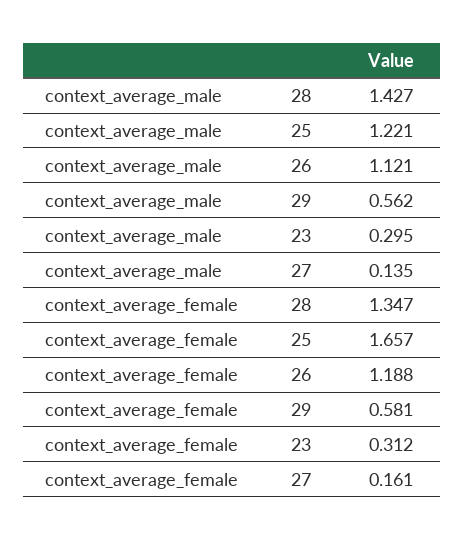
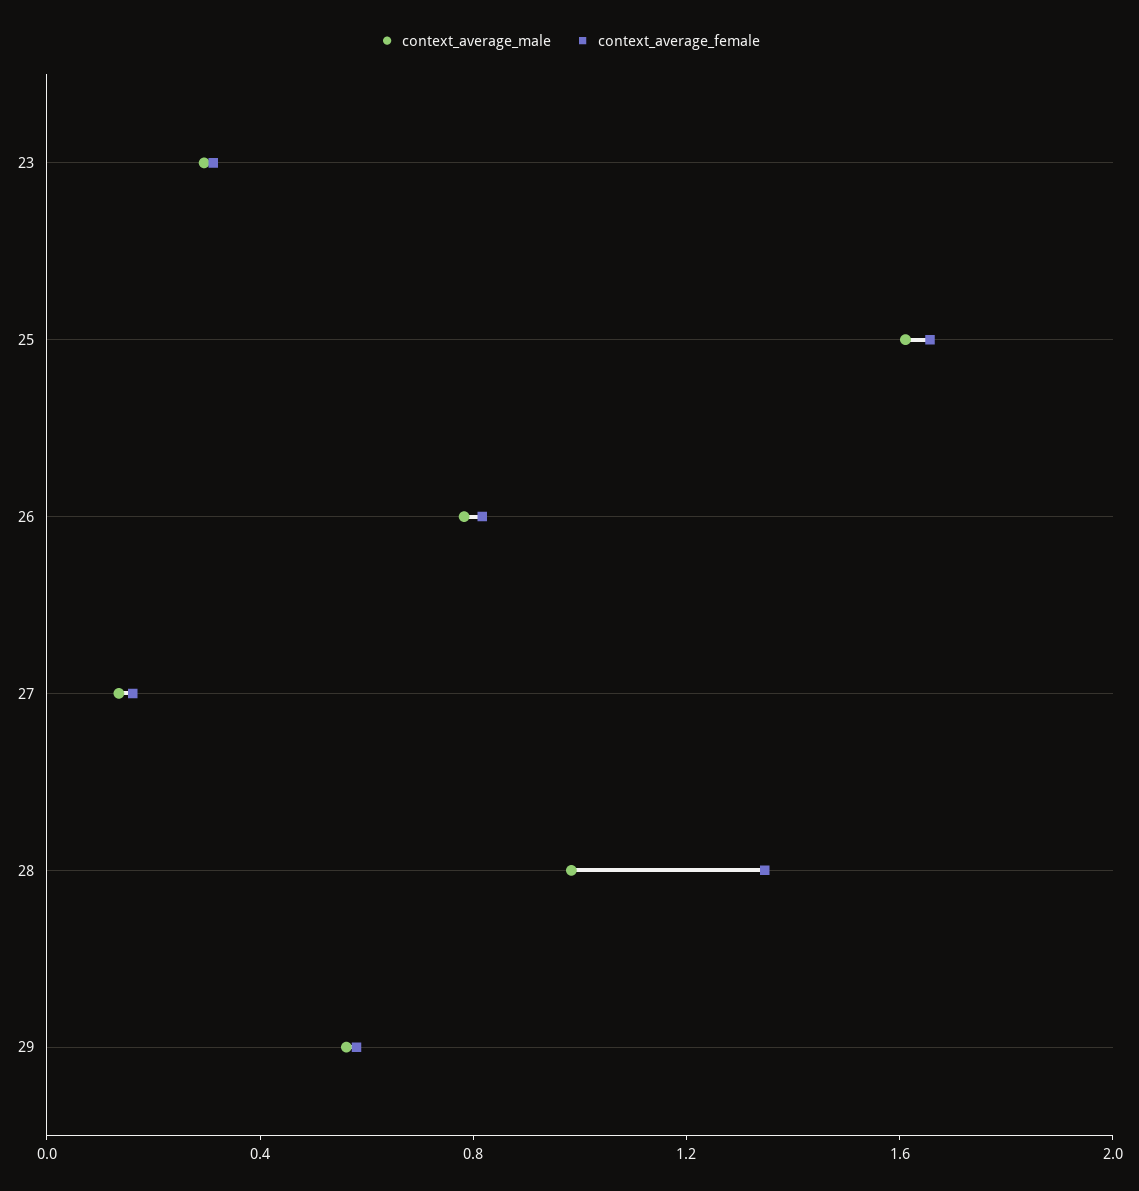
context_average_male, 28: 1.427 -> 1
context_average_male, 25: 1.221 -> 1.6
context_average_male, 26: 1.121 -> 0.8
context_average_female, 26: 1.188 -> 0.8

